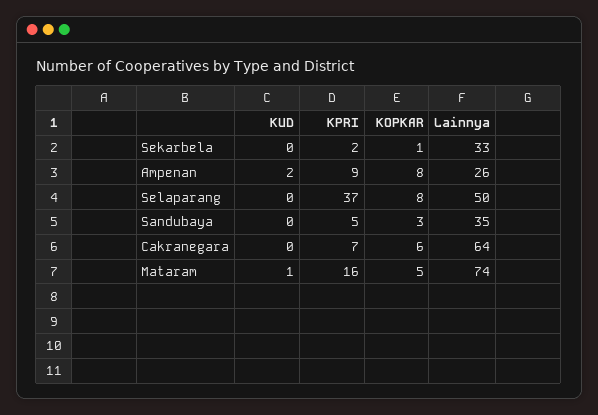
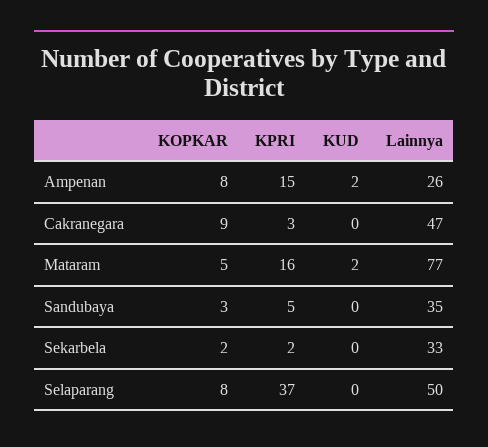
KOPKAR, Sekarbela: 1 -> 2
KPRI, Ampenan: 9 -> 15
KPRI, Cakranegara: 7 -> 3
KOPKAR, Cakranegara: 6 -> 9
Lainnya, Cakranegara: 64 -> 47
KUD, Mataram: 1 -> 2
Lainnya, Mataram: 74 -> 77

